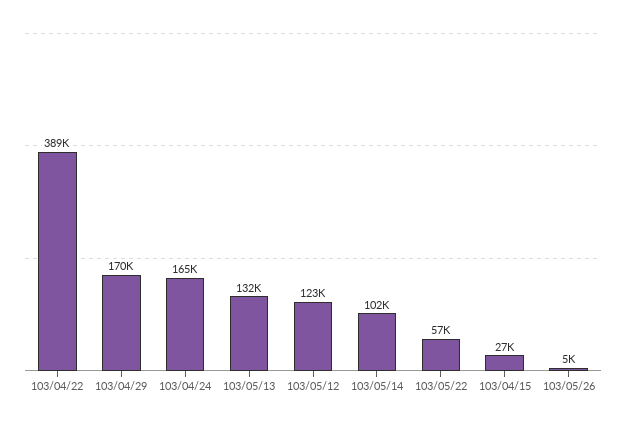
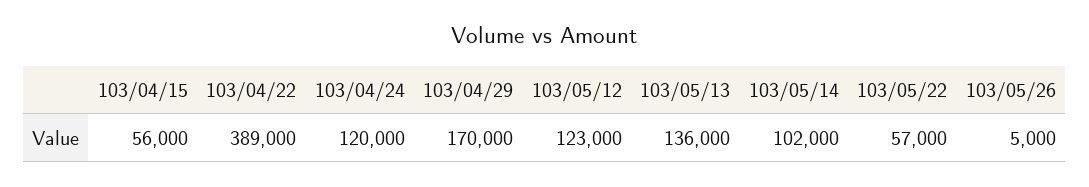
103/04/24: 165000 -> 120000
103/05/13: 132000 -> 136000
103/04/15: 27000 -> 56000

